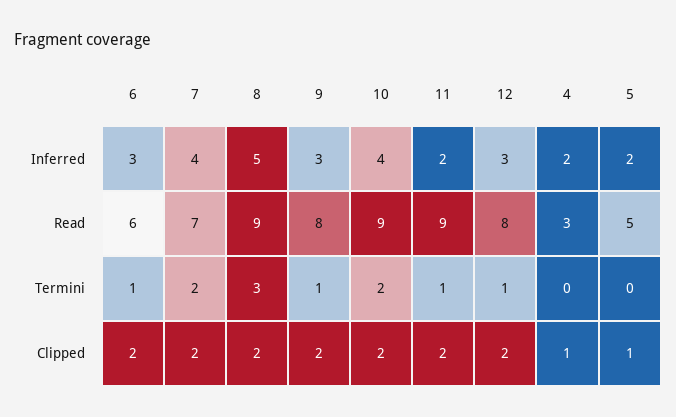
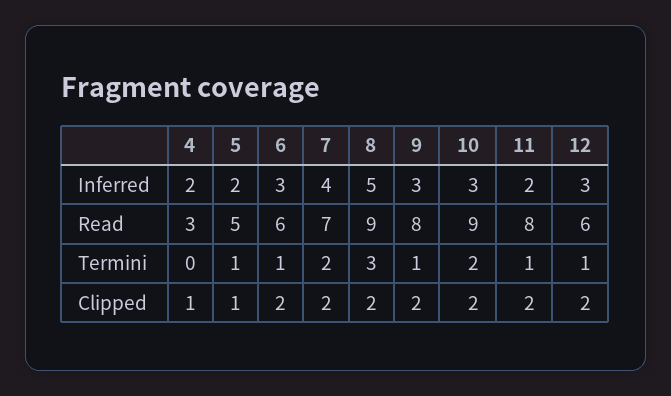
10, Inferred: 4 -> 3
11, Read: 9 -> 8
12, Read: 8 -> 6
5, Termini: 0 -> 1

